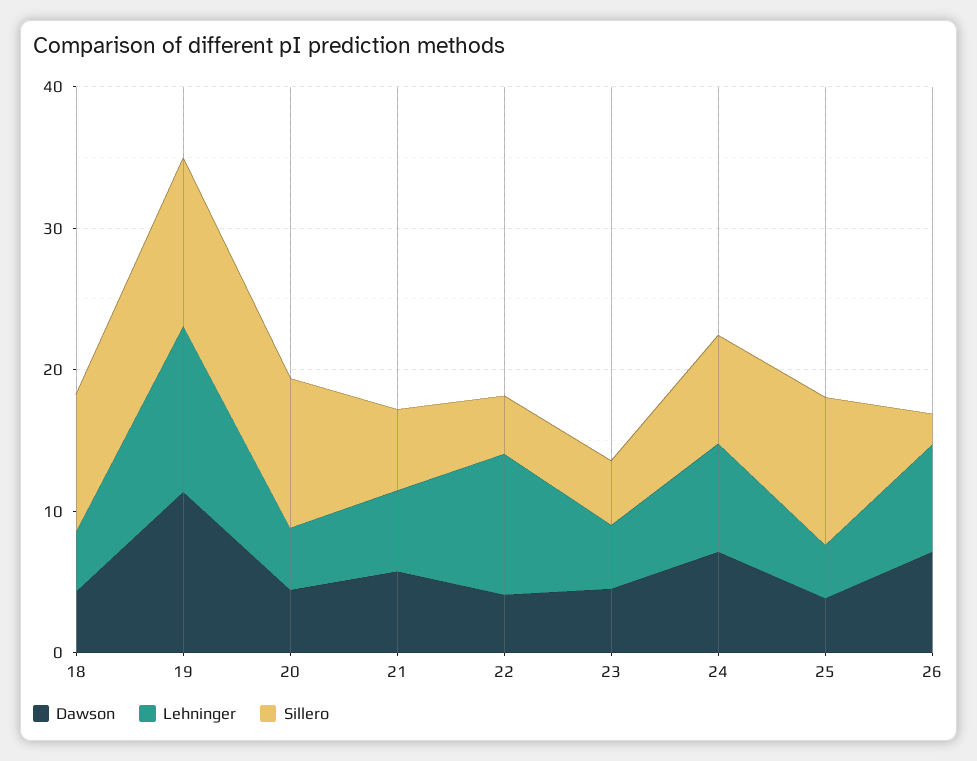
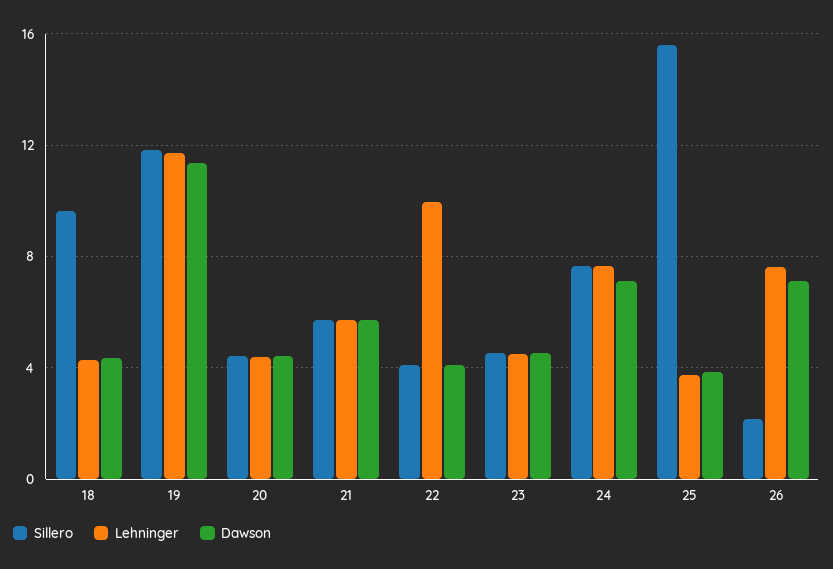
Sillero, 20: 10 -> 4.5
Sillero, 25: 10 -> 15.5

